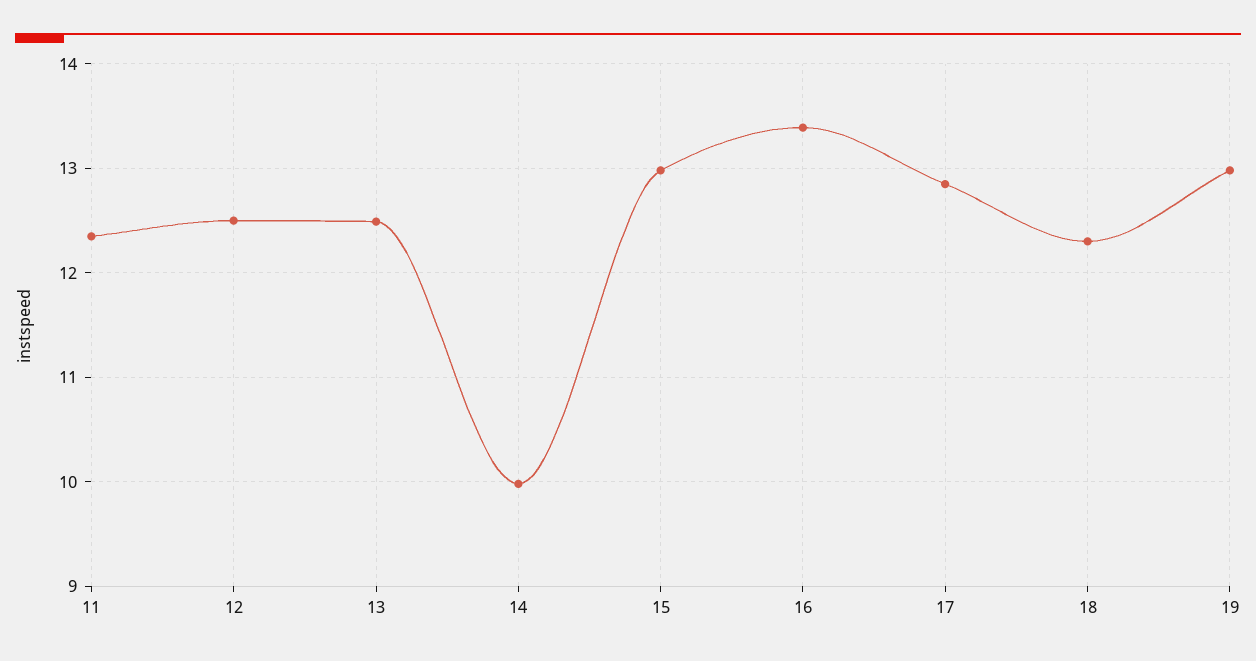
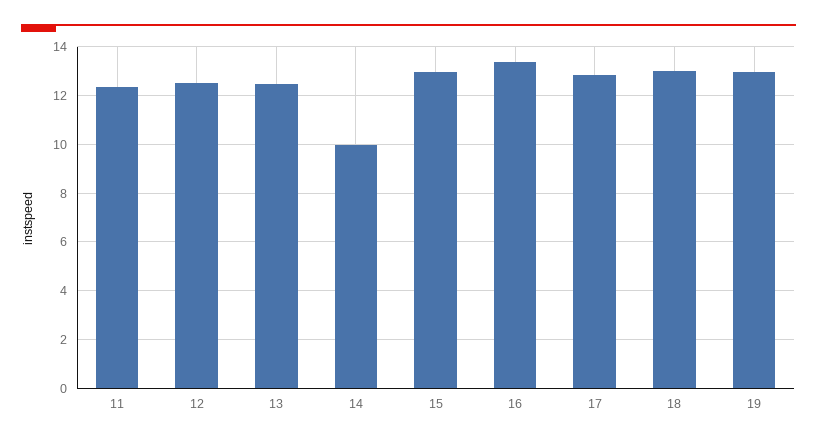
18: 12.3 -> 13

